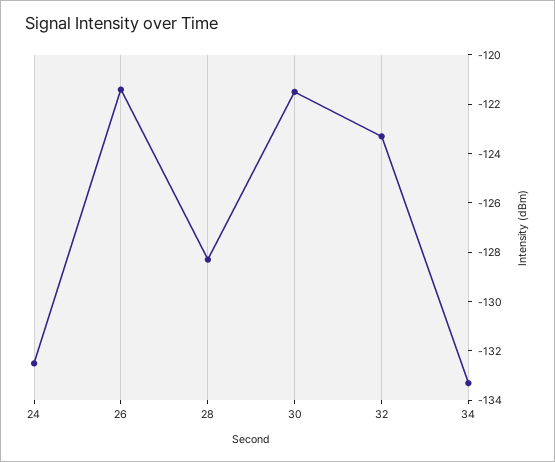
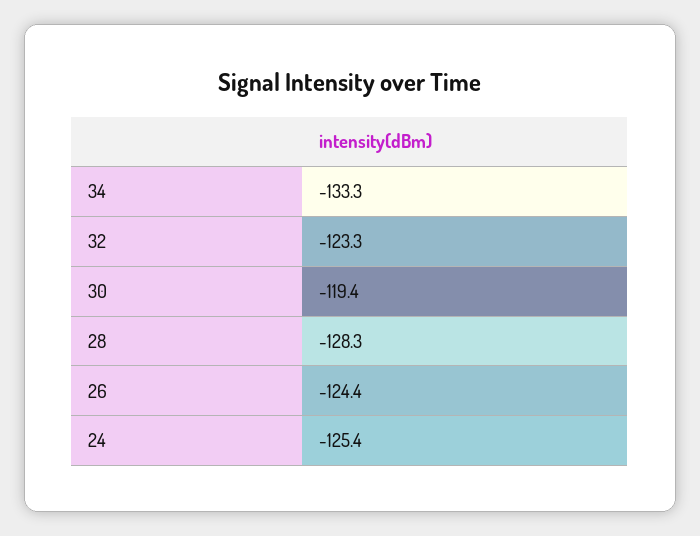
24: -132.5 -> -125.4
26: -121.5 -> -124.4
30: -121.5 -> -119.4

